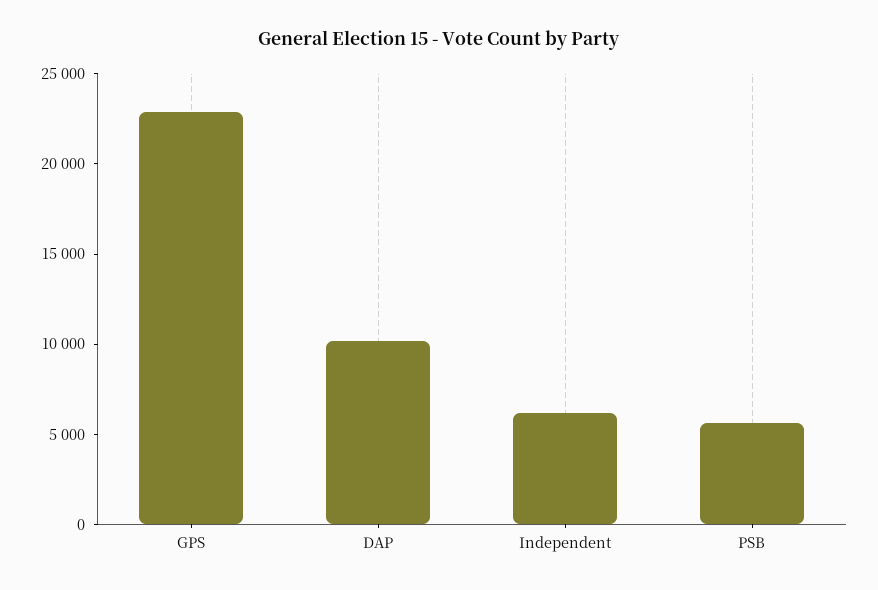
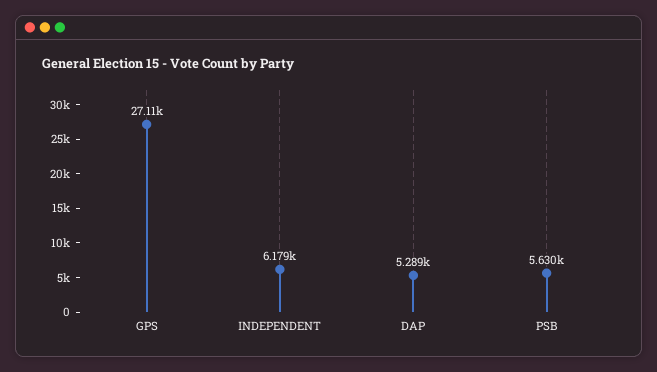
GPS: 23000 -> 27110
DAP: 10000 -> 5289

